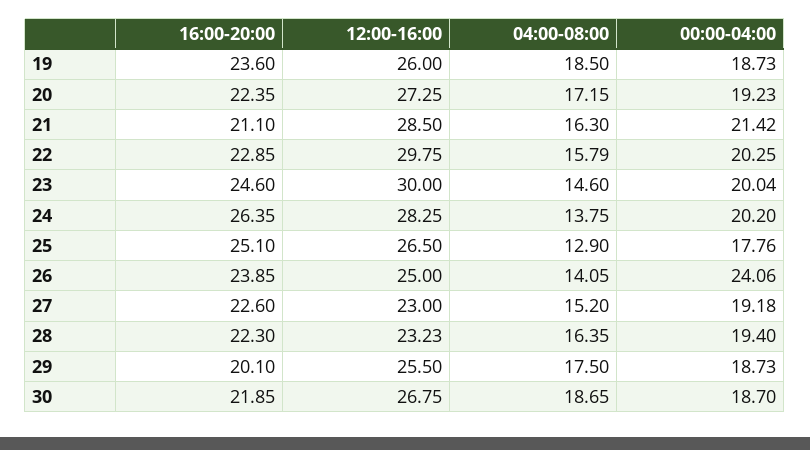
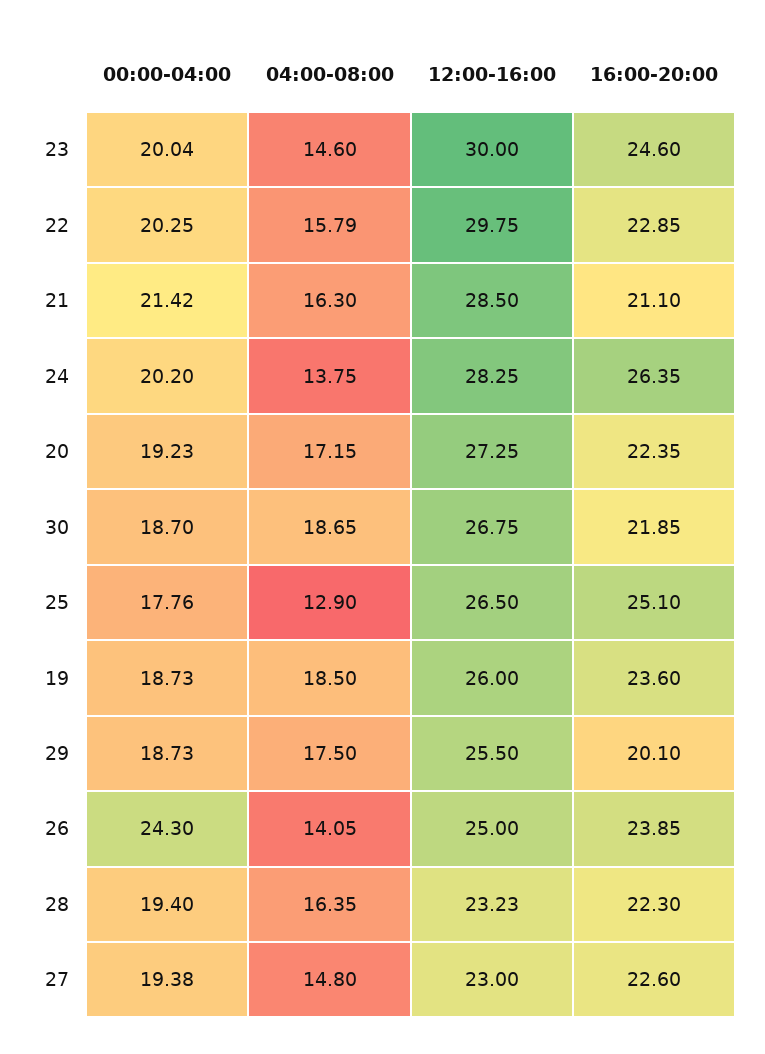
00:00-04:00, 26: 24.06 -> 24.3
04:00-08:00, 27: 15.2 -> 14.8
00:00-04:00, 27: 19.18 -> 19.38

